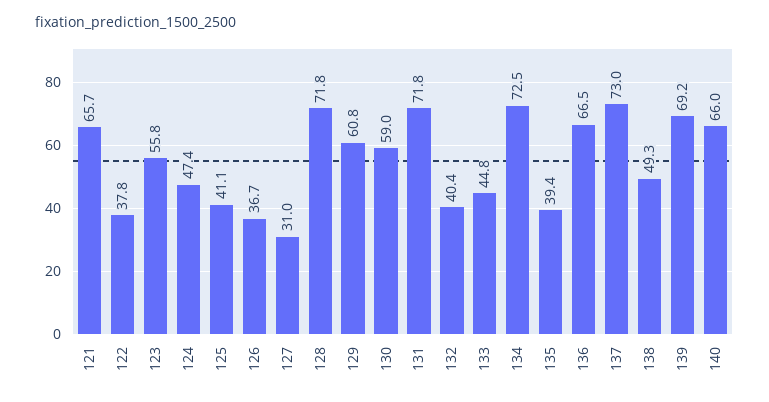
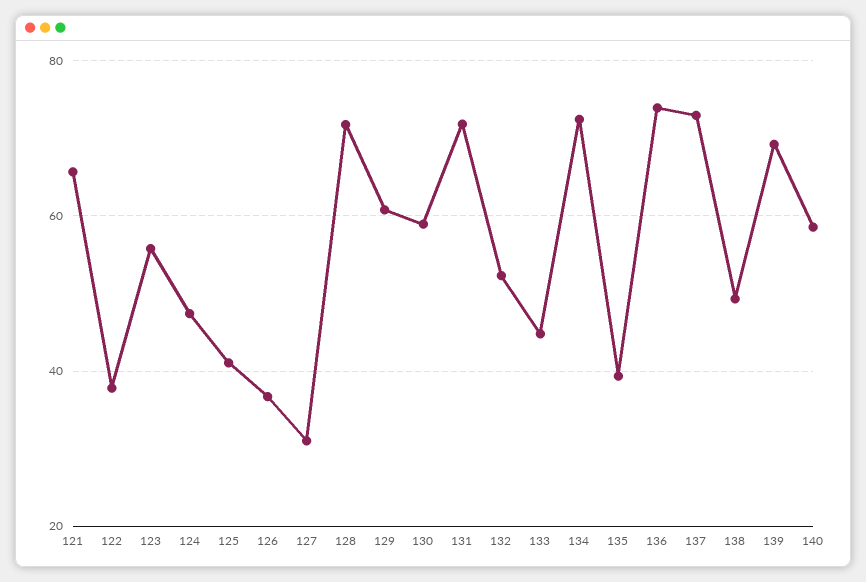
132: 40.4 -> 52
136: 66.5 -> 74
140: 66 -> 58

